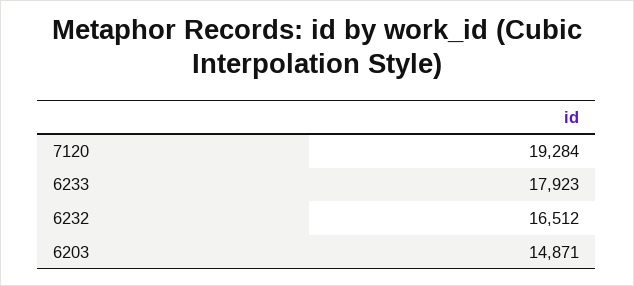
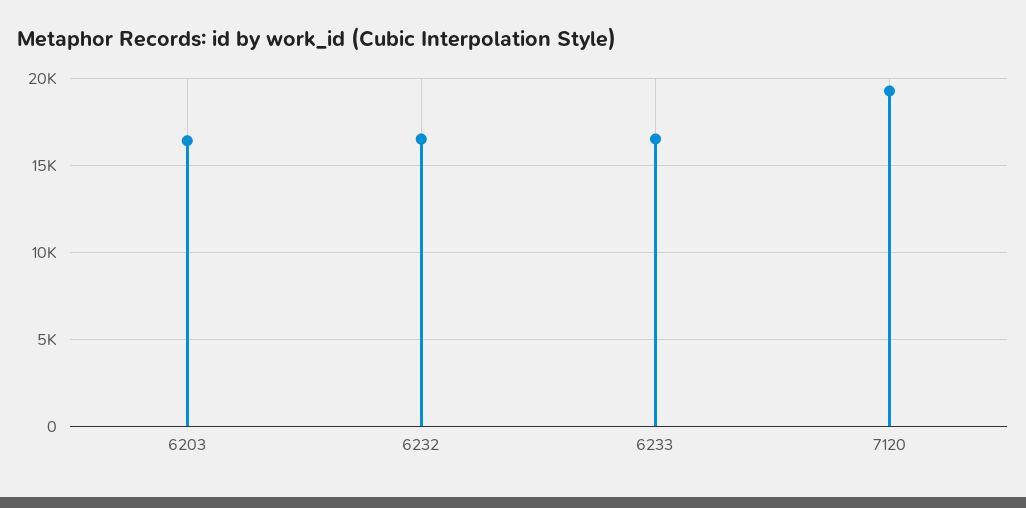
6233: 17923 -> 16500
6203: 14871 -> 16500

